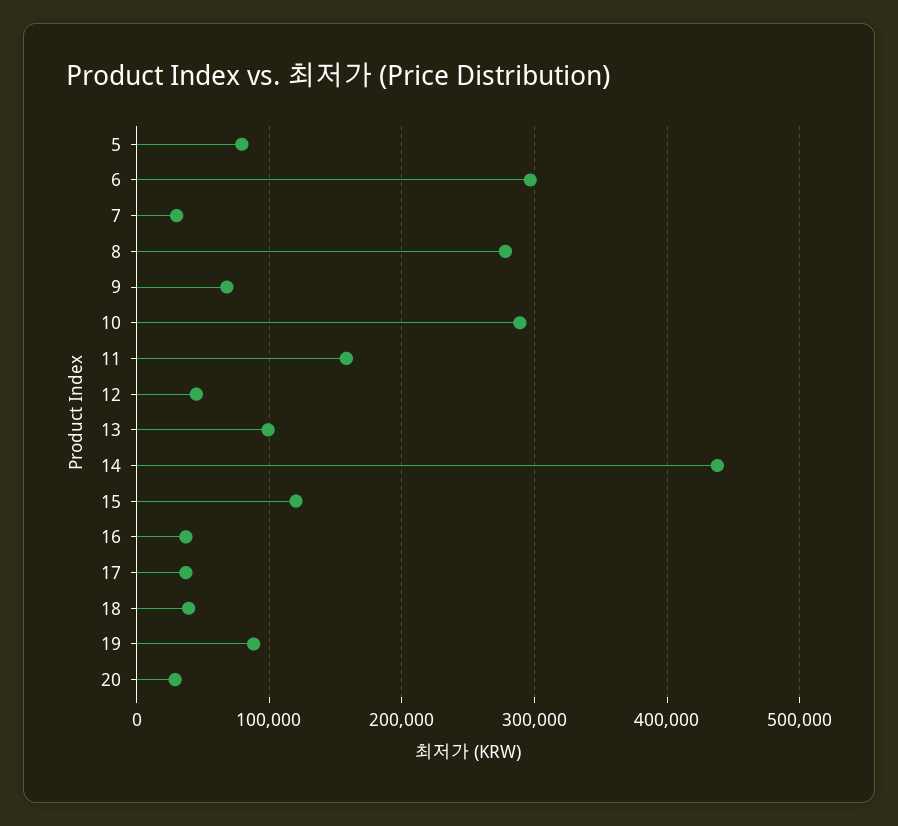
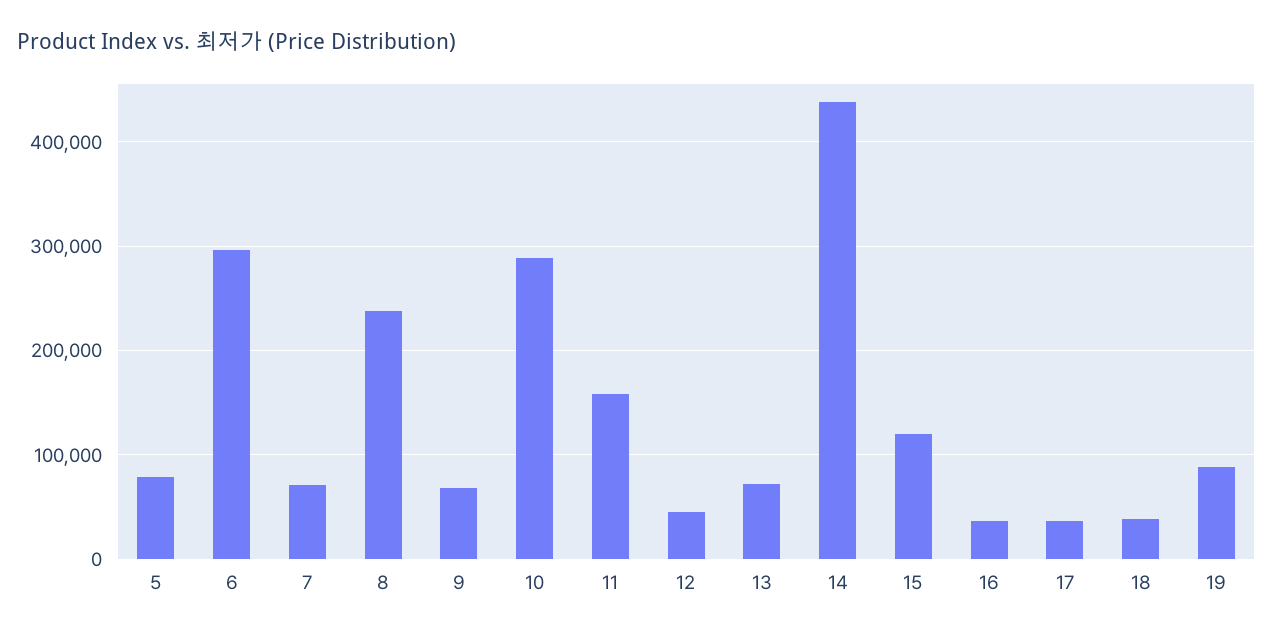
7: 30000 -> 70000
8: 280000 -> 240000
13: 100000 -> 70000
20: 30000 -> none

